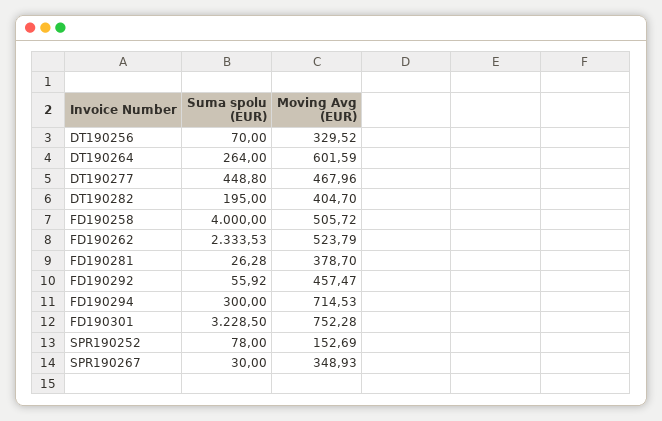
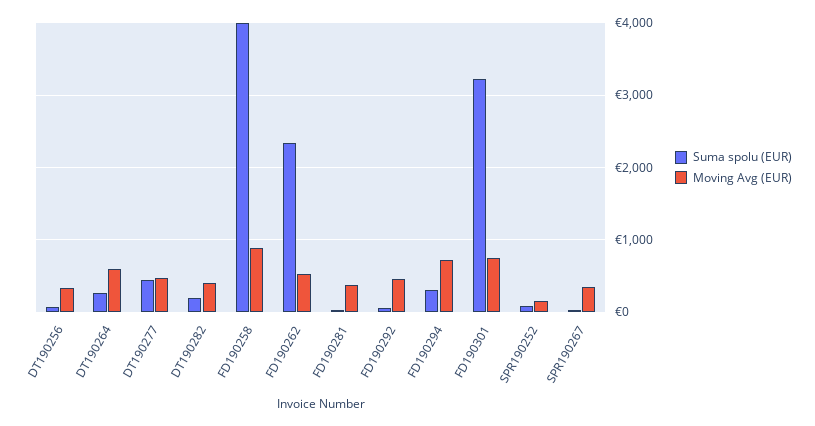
Moving Avg (EUR), FD190258: 505.72 -> 900

